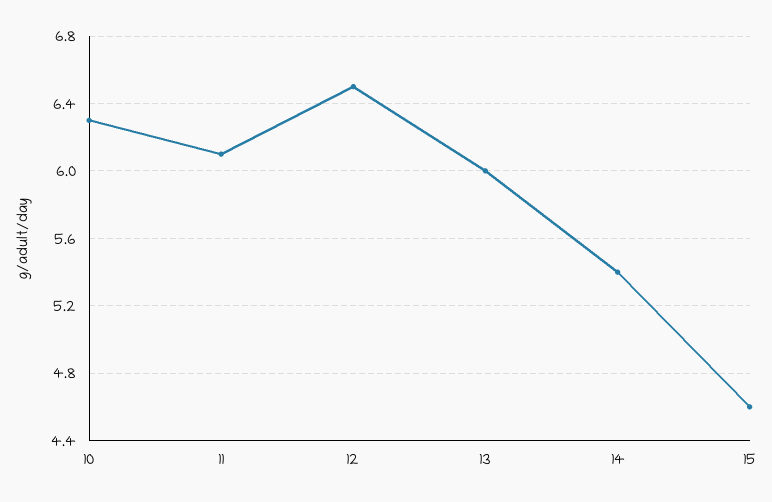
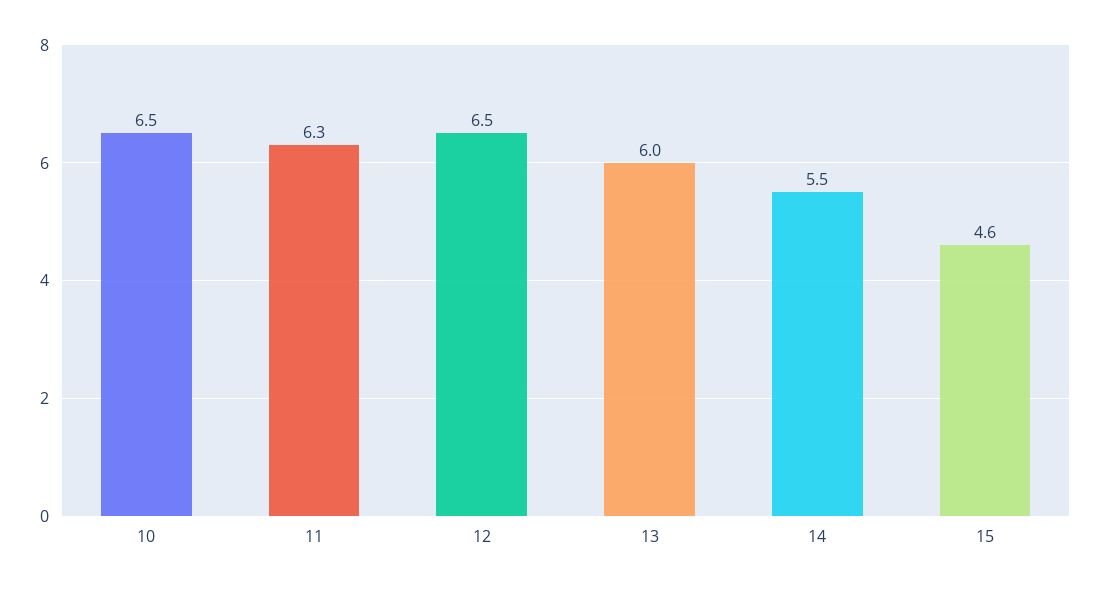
10: 6.3 -> 6.5
11: 6.1 -> 6.3
14: 5.4 -> 5.5

